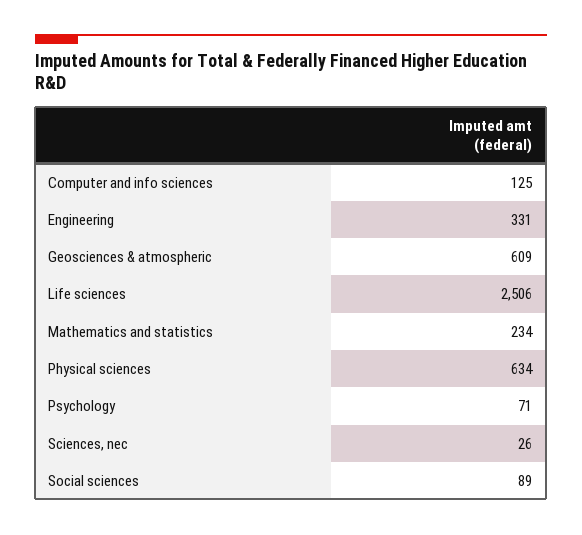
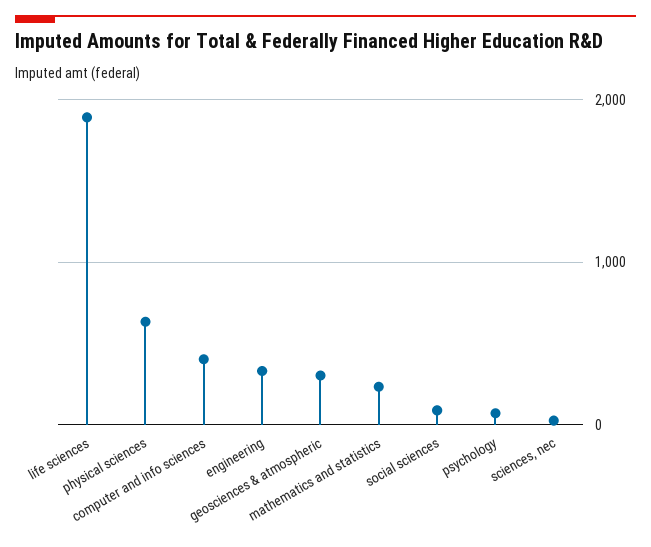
Computer and info sciences: 125 -> 400
Geosciences & atmospheric: 609 -> 300
Life sciences: 2506 -> 1900

